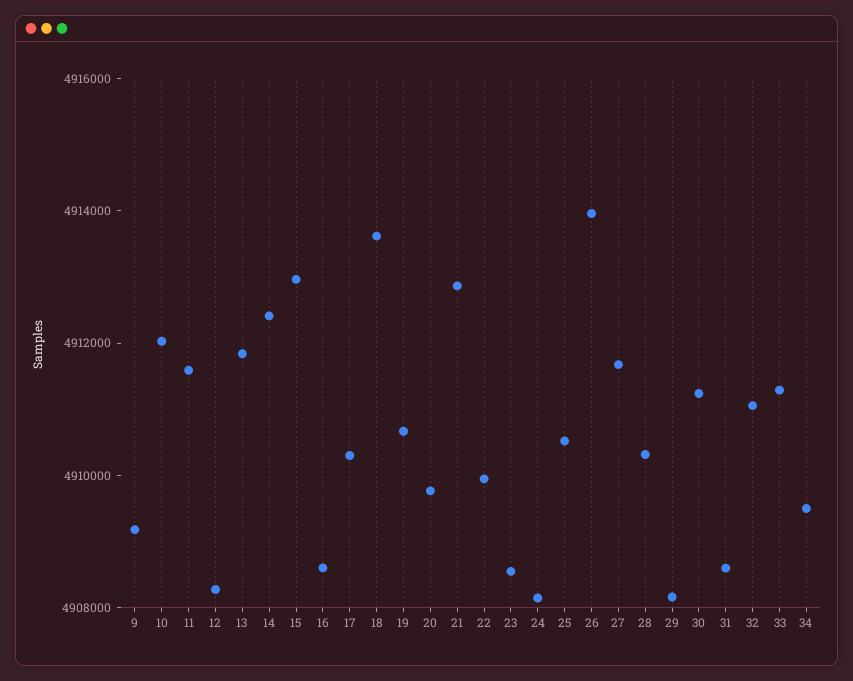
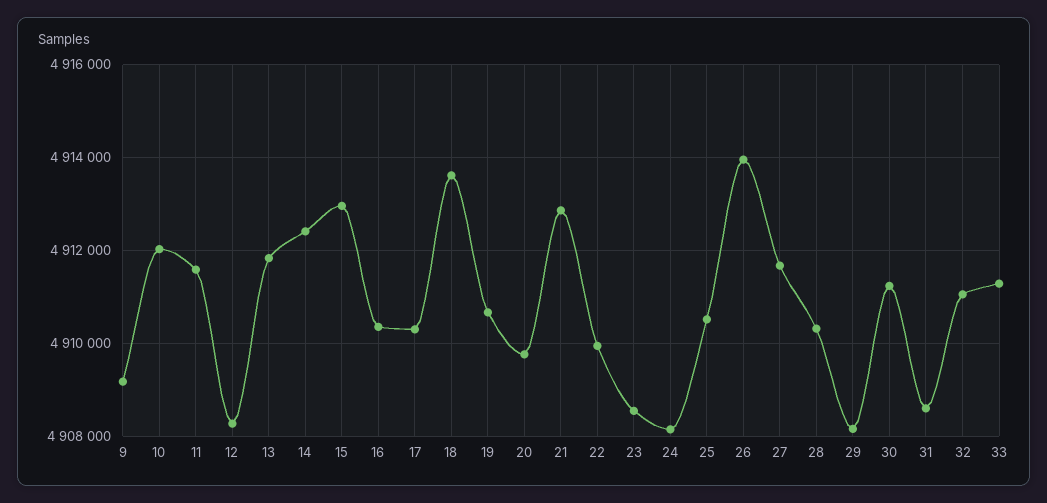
16: 4908500 -> 4910400
34: 4909500 -> none

